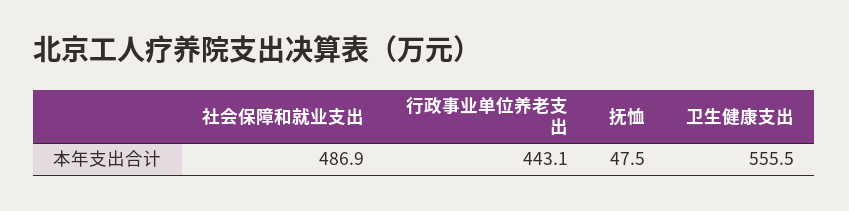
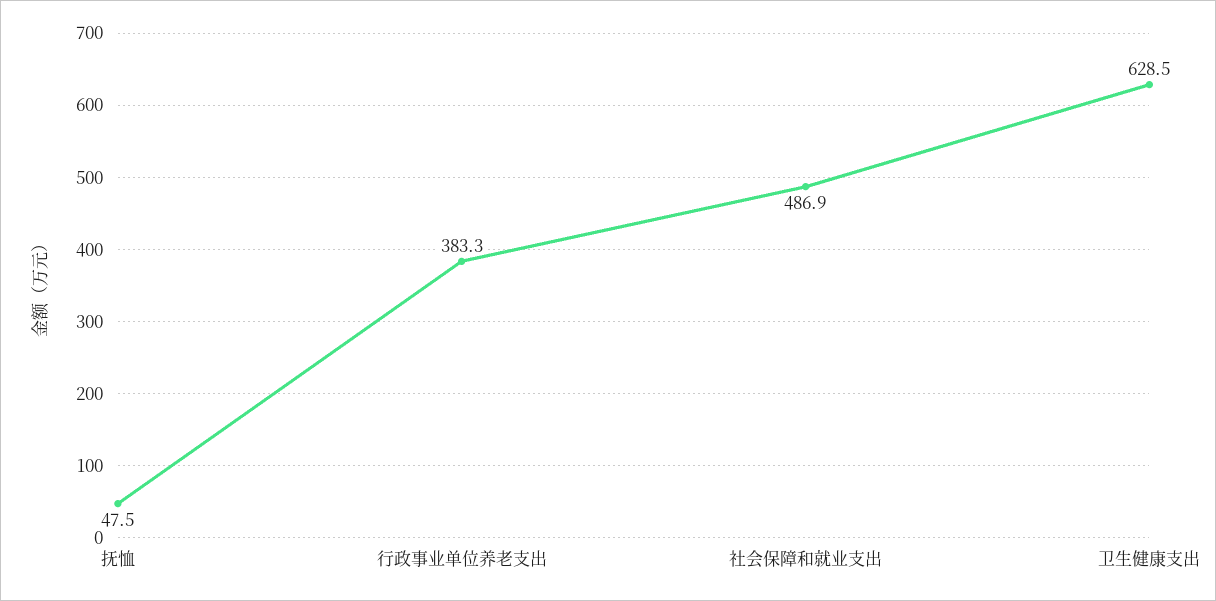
行政事业单位养老支出: 443.1 -> 383.3
卫生健康支出: 555.5 -> 628.5

